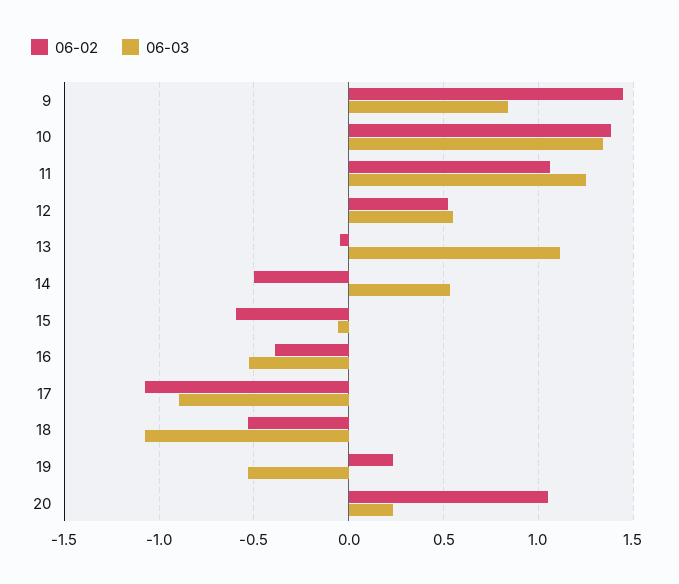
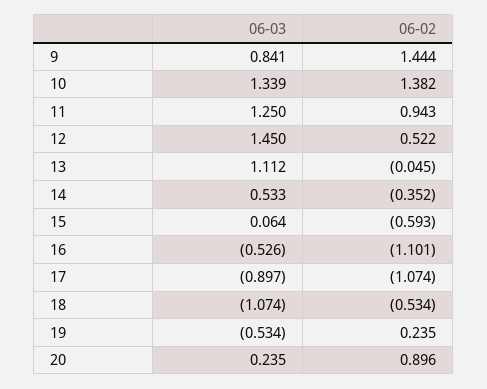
06-02, 11: 1.05 -> 0.943
06-03, 12: 0.55 -> 1.45
06-02, 14: -0.5 -> -0.352
06-03, 15: -0.05 -> 0.064
06-02, 16: -0.4 -> -1.101
06-02, 20: 1.05 -> 0.896

